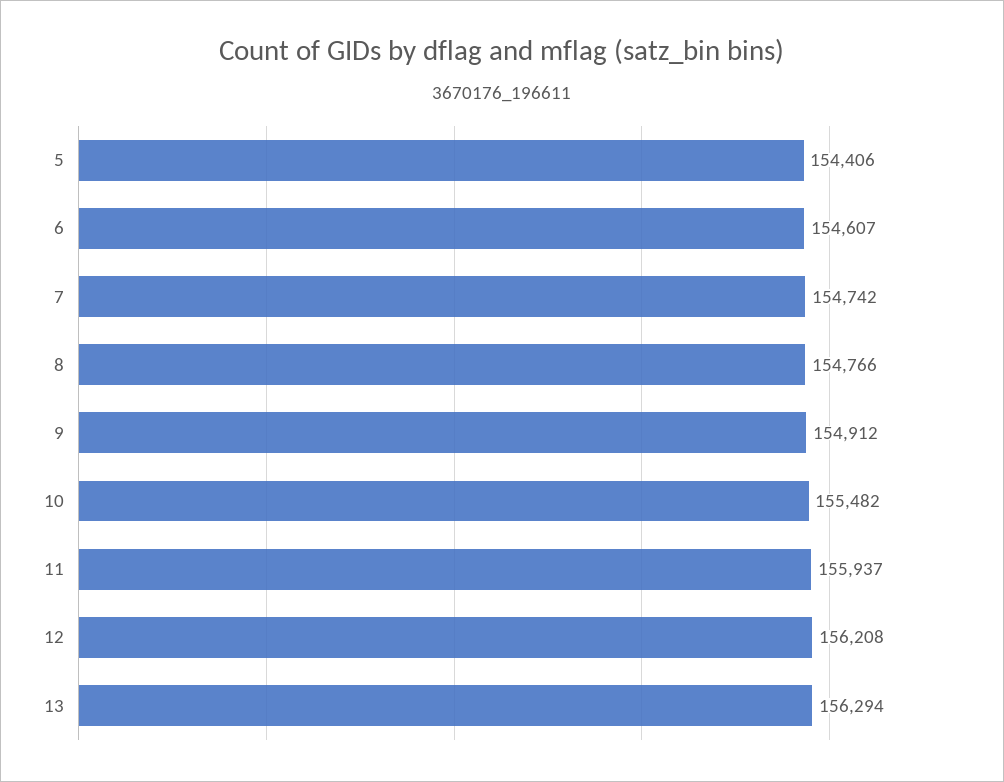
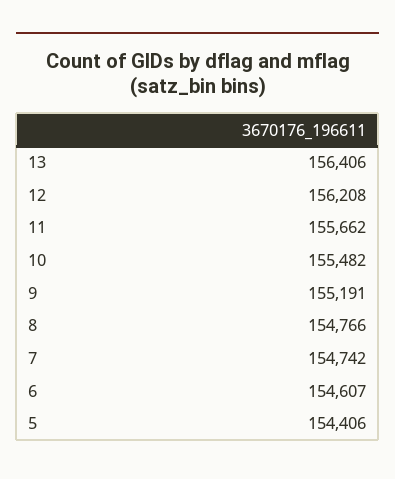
9: 154912 -> 155191
11: 155937 -> 155662
13: 156294 -> 156406

